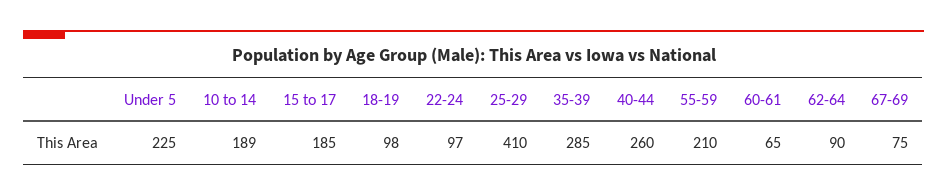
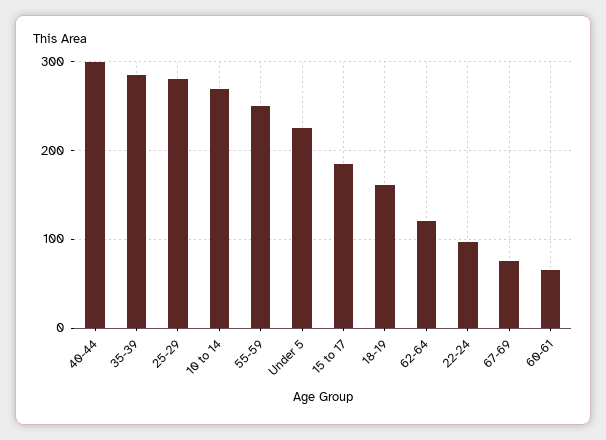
10 to 14: 189 -> 270
18-19: 98 -> 160
25-29: 410 -> 280
40-44: 260 -> 300
55-59: 210 -> 250
62-64: 90 -> 120

